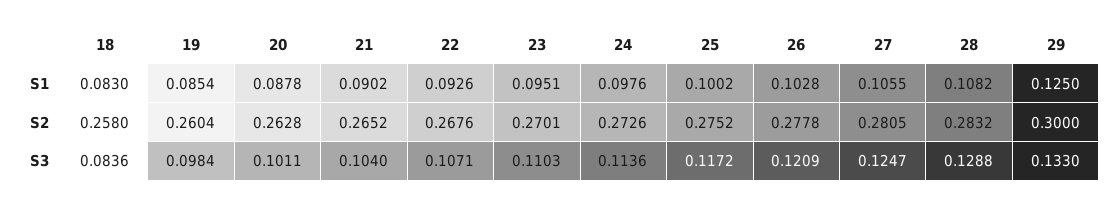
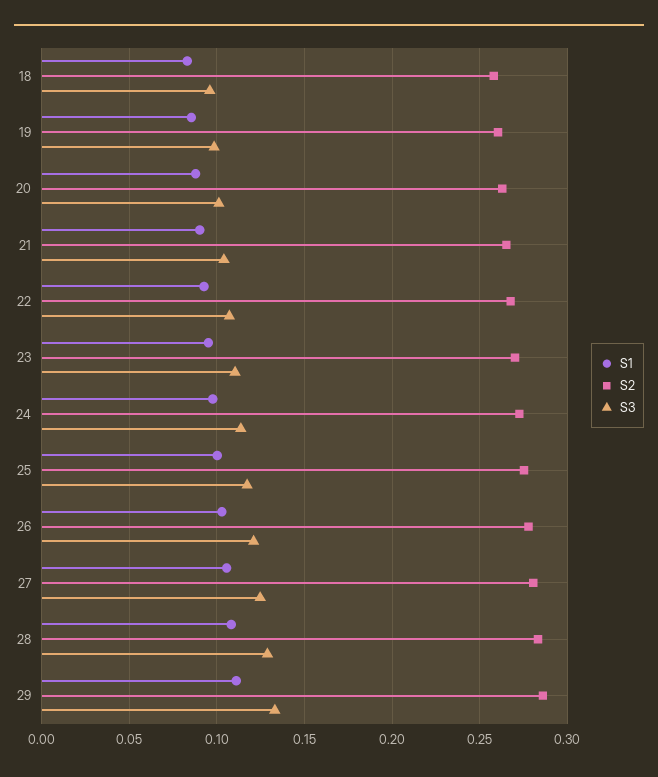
S1, 29: 0.125 -> 0.11
S2, 29: 0.3 -> 0.285
S3, 18: 0.0836 -> 0.095

